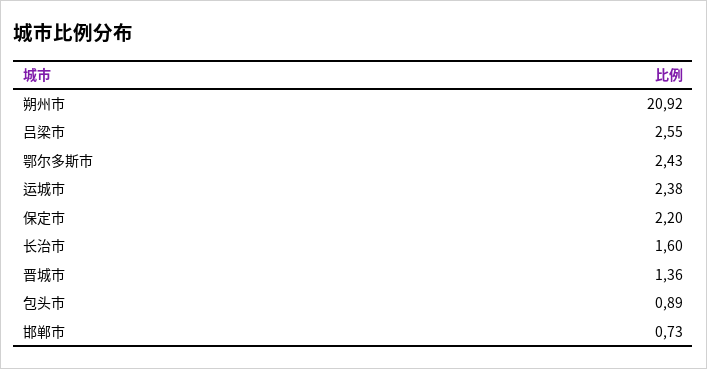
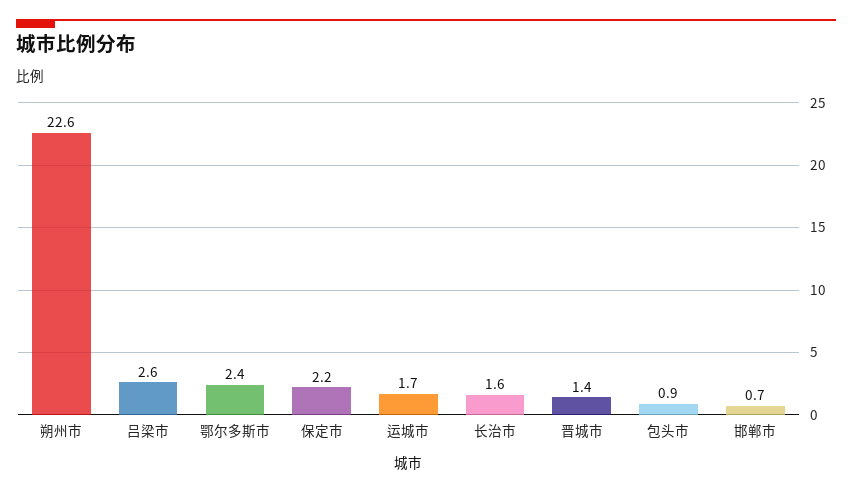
朔州市: 20.92 -> 22.6
运城市: 2.38 -> 1.7

